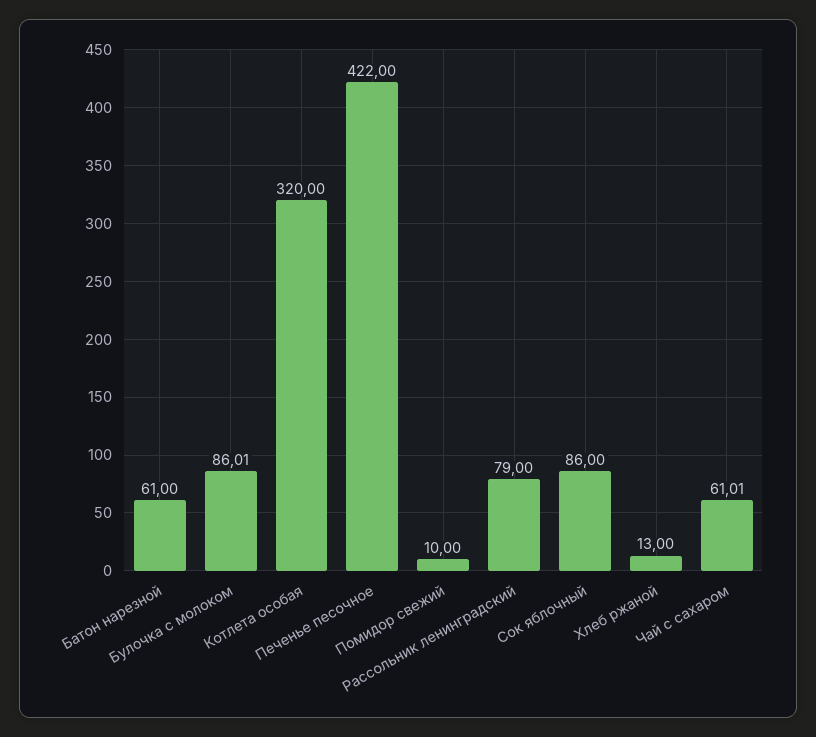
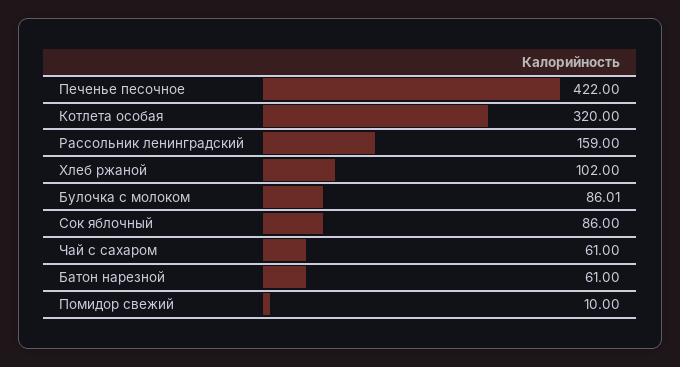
Рассольник ленинградский: 79 -> 159
Хлеб ржаной: 13 -> 102
Чай с сахаром: 61.01 -> 61

